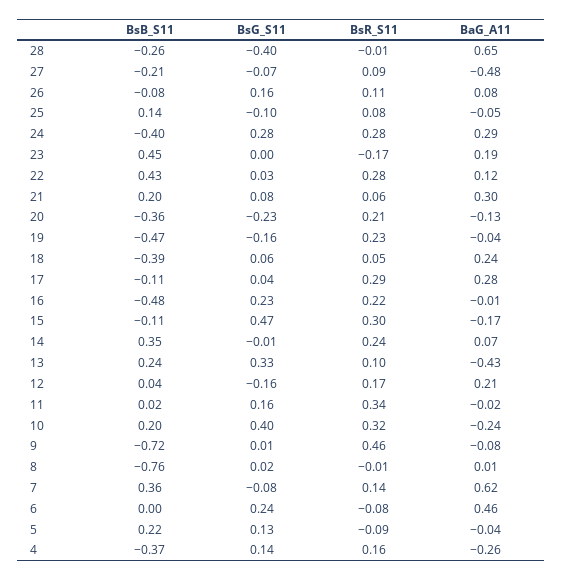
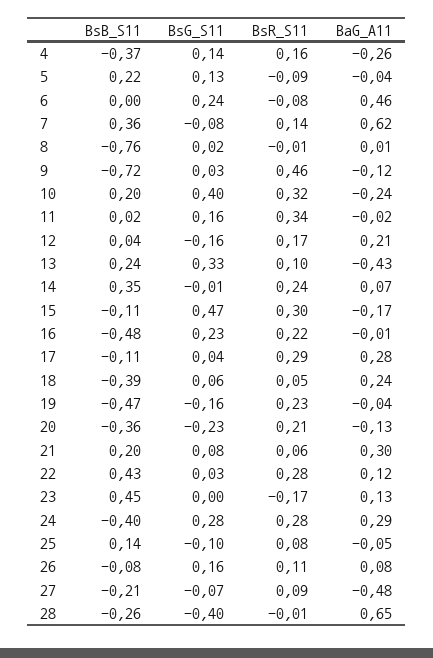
BaG_A11, 23: 0.19 -> 0.13
BsG_S11, 9: 0.01 -> 0.03
BaG_A11, 9: -0.08 -> -0.12

